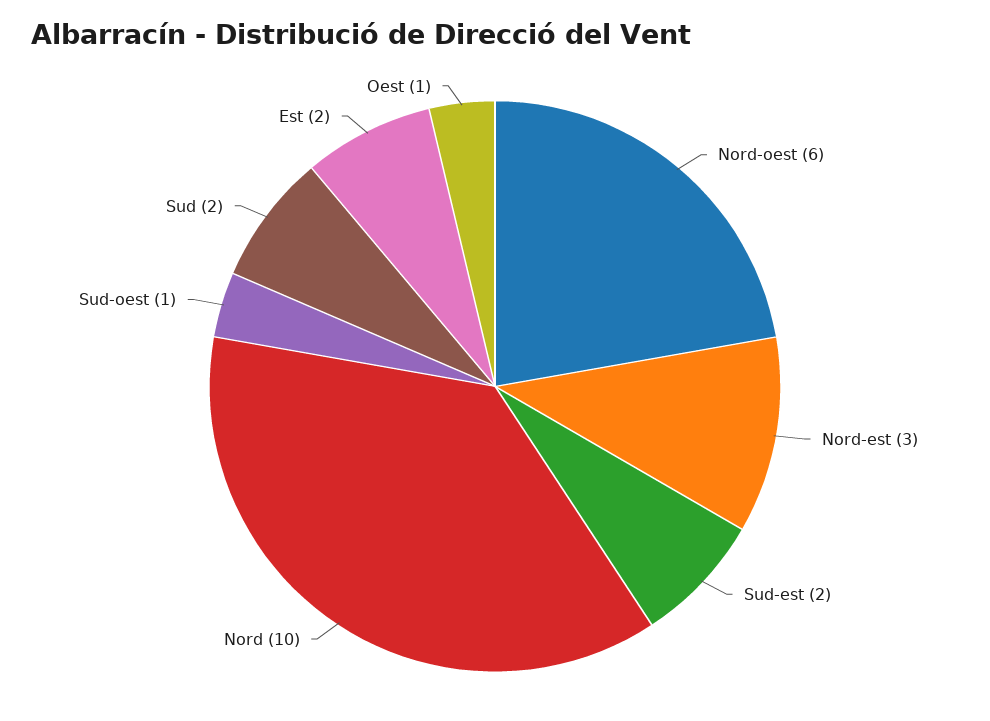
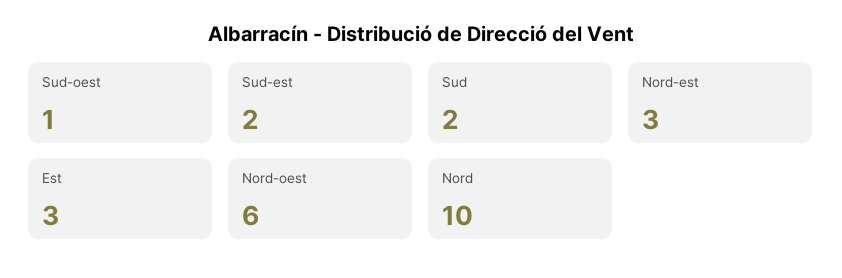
Est: 2 -> 3
Oest: 1 -> none

